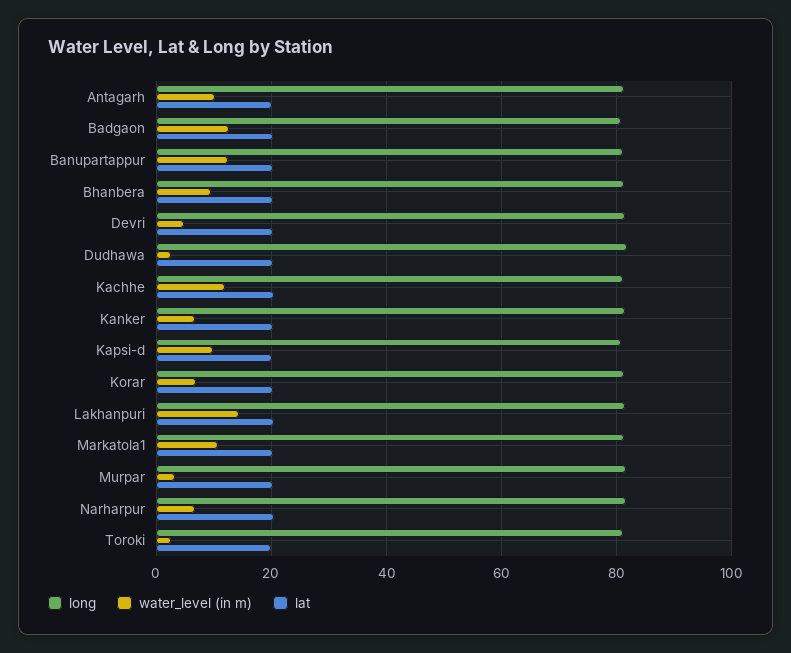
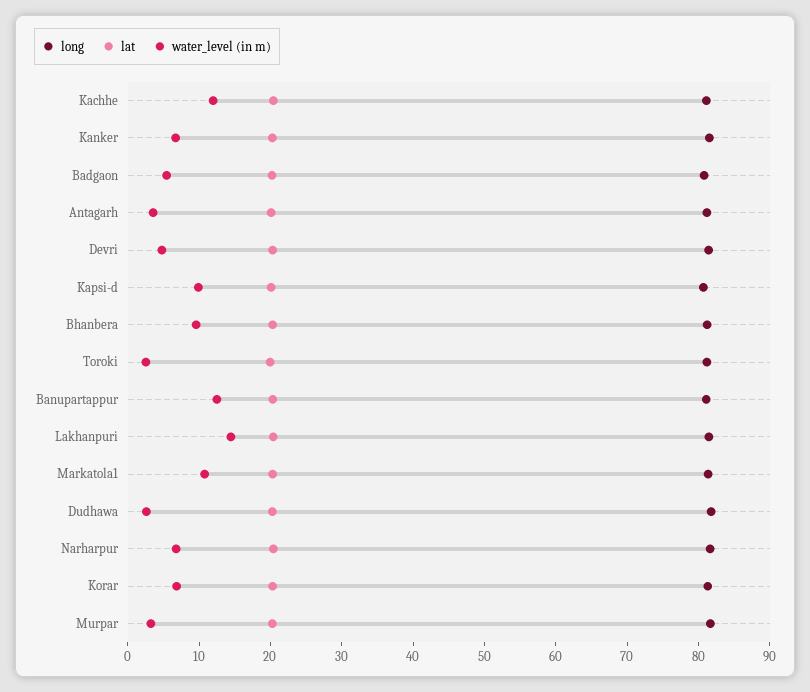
water_level (in m), Antagarh: 10 -> 4
water_level (in m), Badgaon: 12 -> 6

